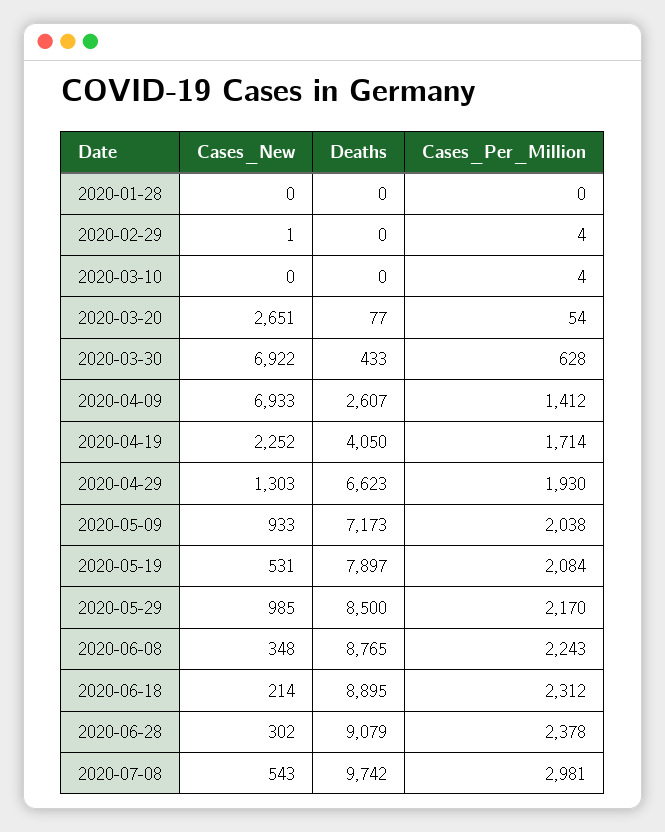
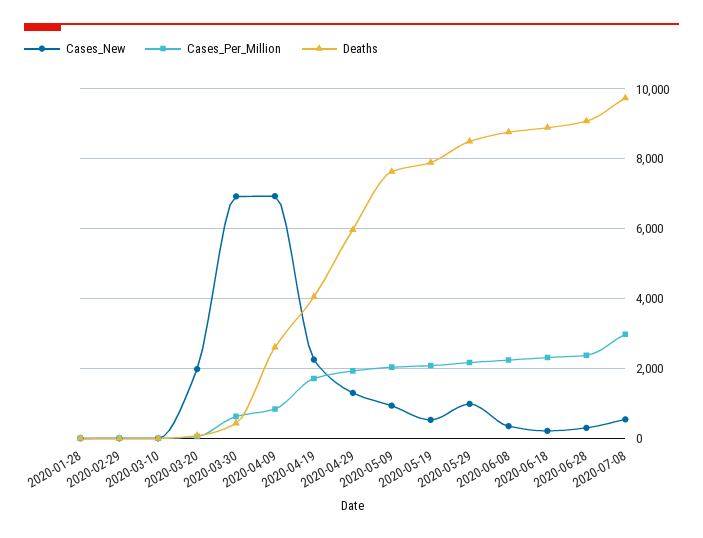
Cases_New, 2020-03-20: 2651 -> 2000
Cases_Per_Million, 2020-04-09: 1412 -> 800
Deaths, 2020-04-29: 6623 -> 6000
Deaths, 2020-05-09: 7173 -> 7600

